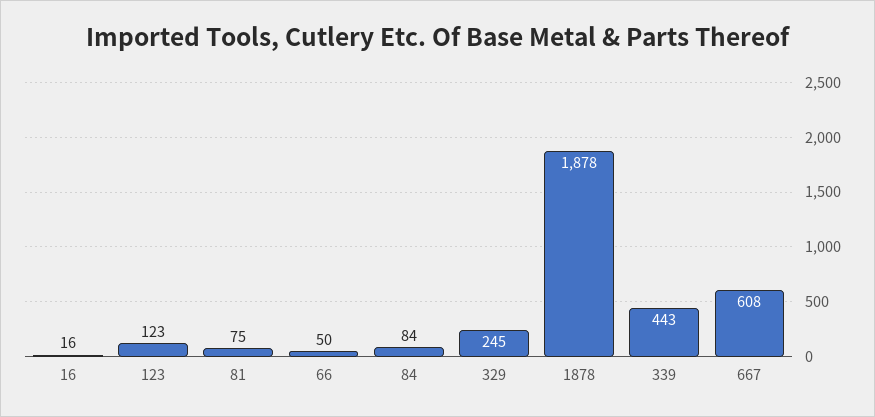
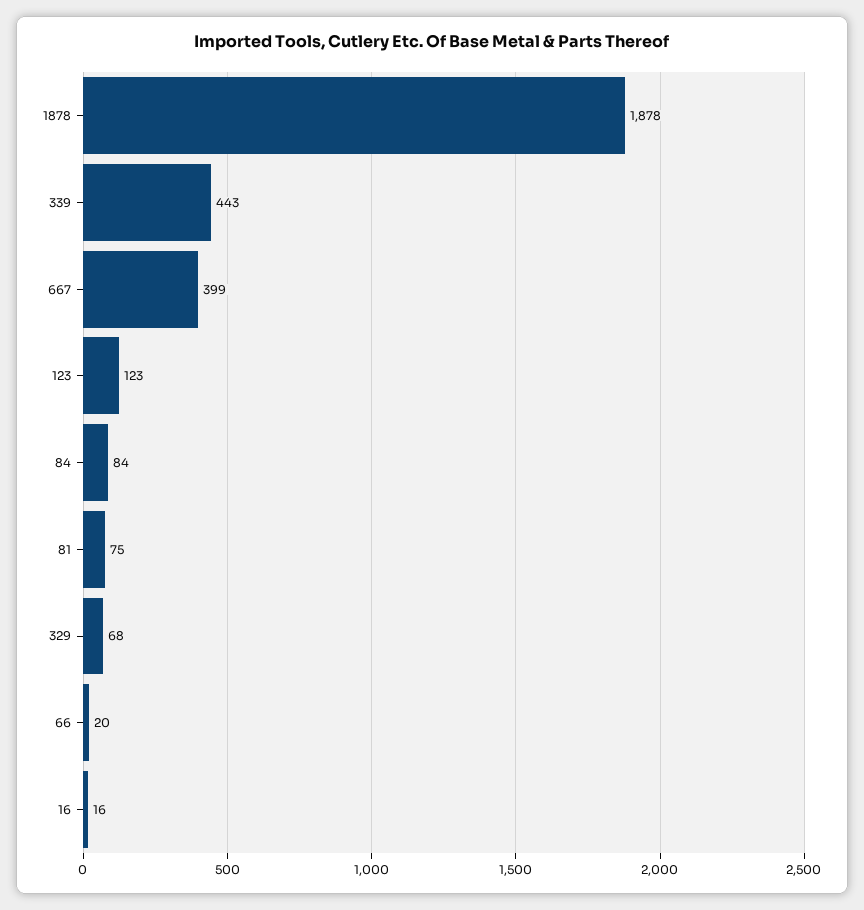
66: 50 -> 20
329: 245 -> 68
667: 608 -> 399

